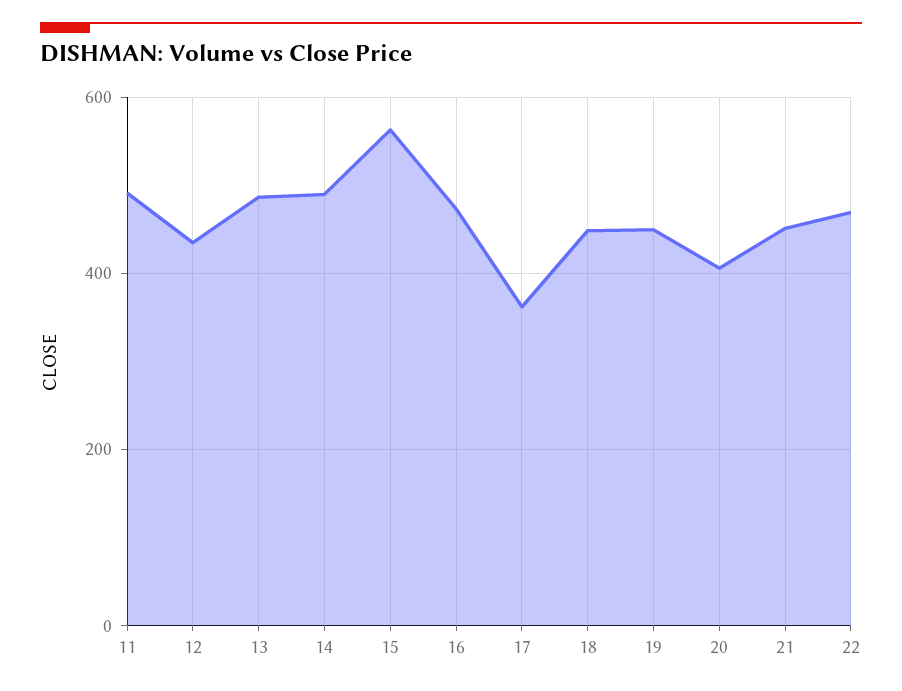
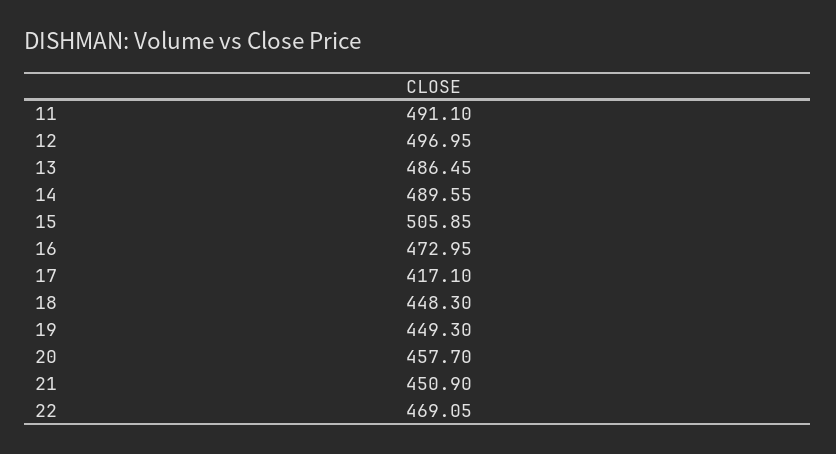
12: 440 -> 496.95
15: 560 -> 505.85
17: 360 -> 417.1
20: 400 -> 457.7

